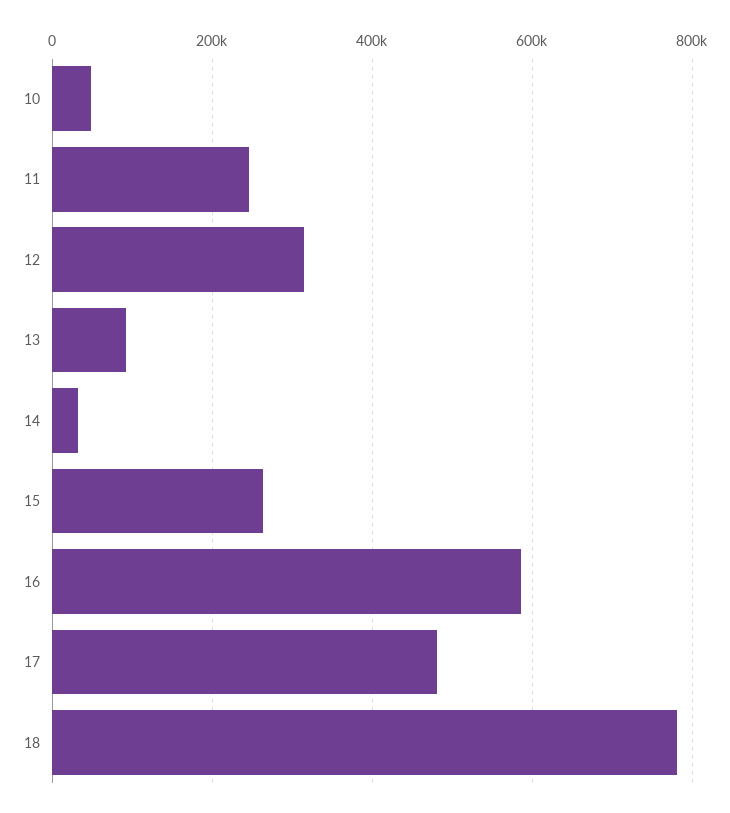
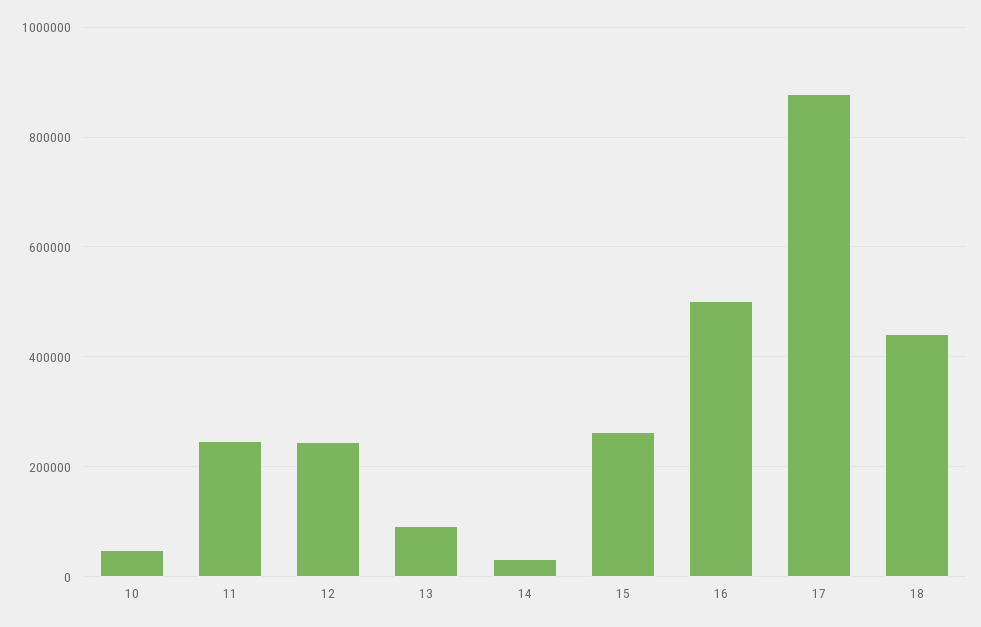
12: 320000 -> 240000
16: 580000 -> 500000
17: 480000 -> 880000
18: 780000 -> 440000

